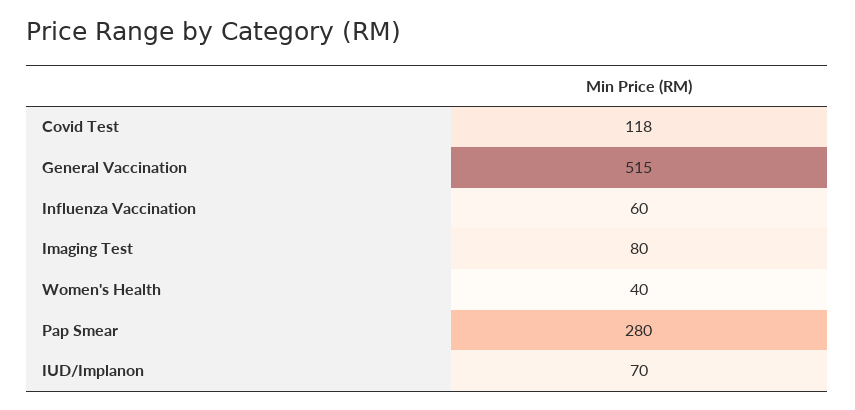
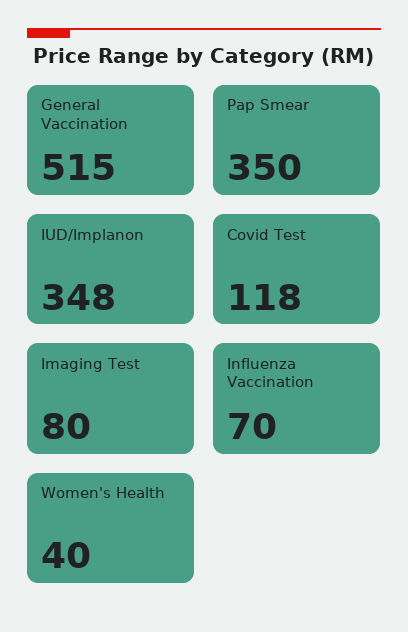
Influenza Vaccination: 60 -> 70
Pap Smear: 280 -> 350
IUD/Implanon: 70 -> 348

